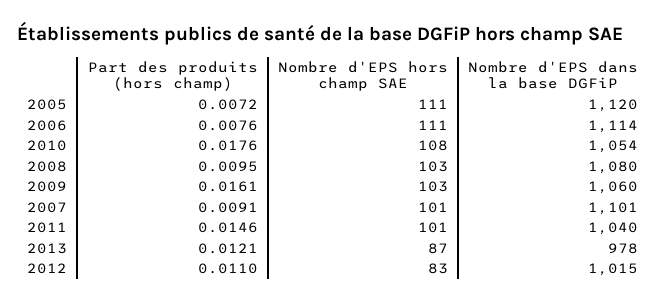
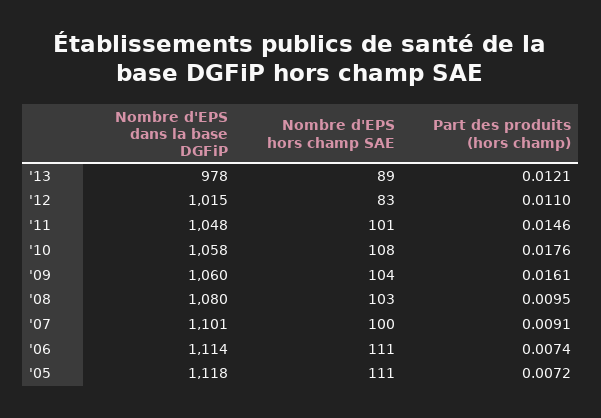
Nombre d'EPS dans la base DGFiP, 2005: 1120 -> 1118
Part des produits (hors champ), 2006: 0.0076 -> 0.0074
Nombre d'EPS dans la base DGFiP, 2010: 1054 -> 1058
Nombre d'EPS hors champ SAE, 2009: 103 -> 104
Nombre d'EPS hors champ SAE, 2007: 101 -> 100
Nombre d'EPS dans la base DGFiP, 2011: 1040 -> 1048
Nombre d'EPS hors champ SAE, 2013: 87 -> 89

